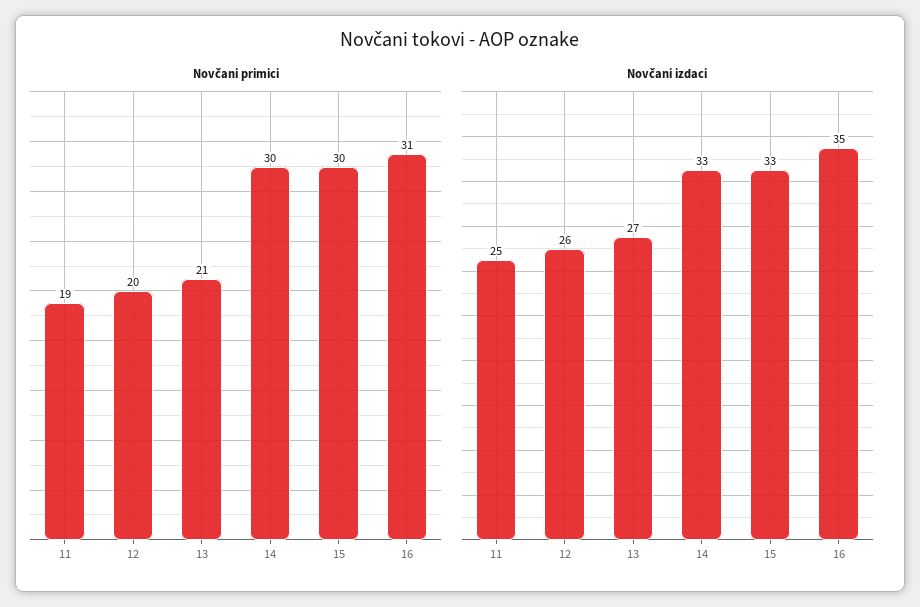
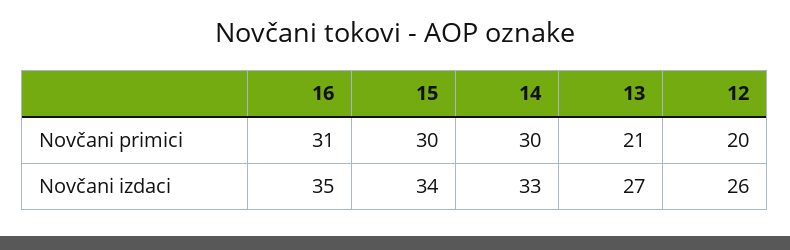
Novčani primici, 11: 19 -> none
Novčani izdaci, 11: 25 -> none
Novčani izdaci, 15: 33 -> 34

